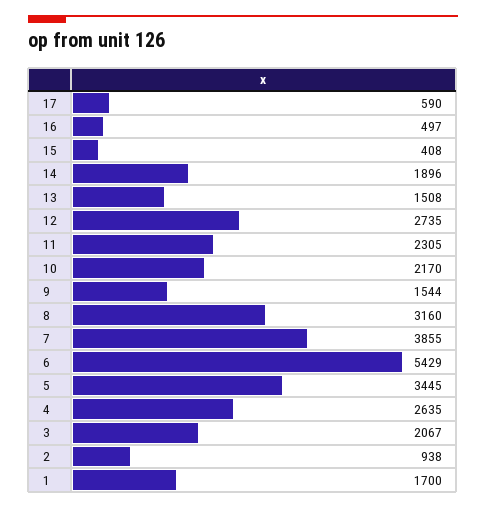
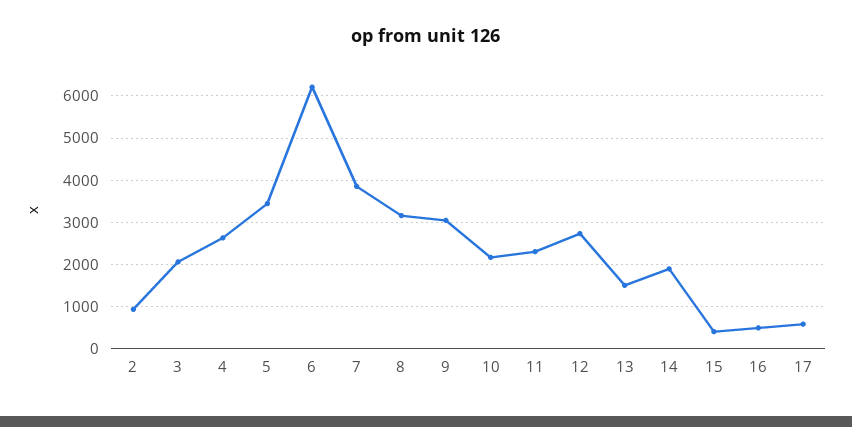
9: 1544 -> 3000
6: 5429 -> 6200
1: 1700 -> none

